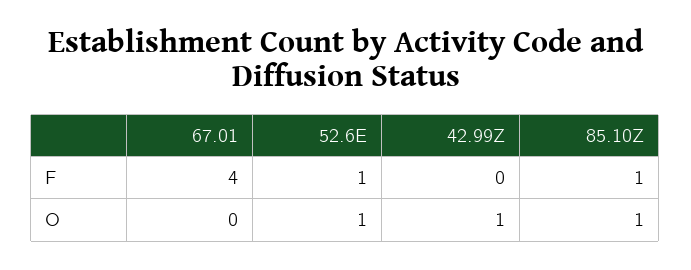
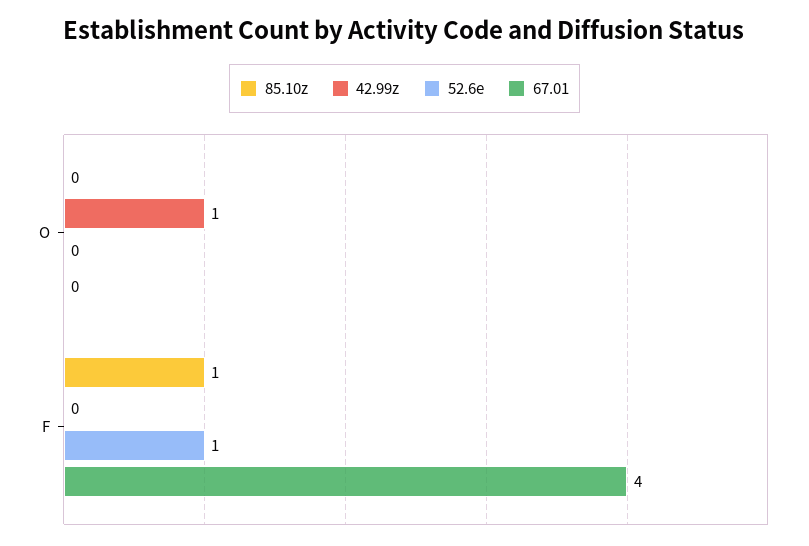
52.6E, O: 1 -> 0
85.10Z, O: 1 -> 0

